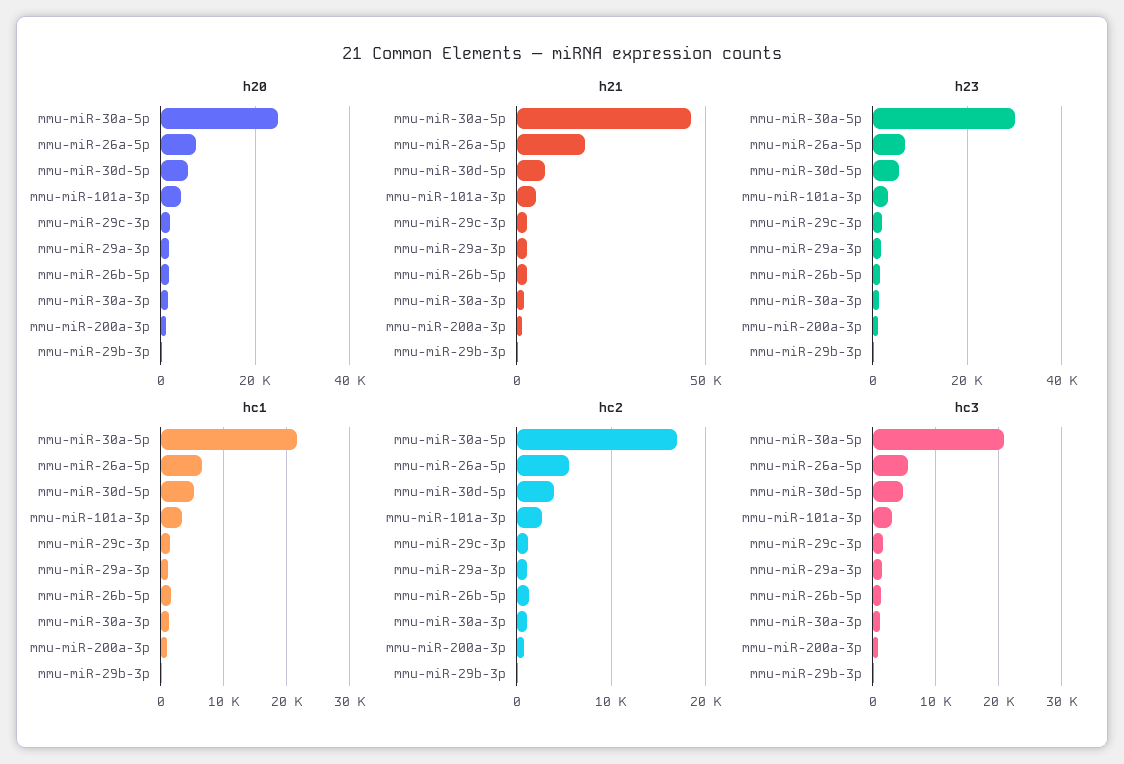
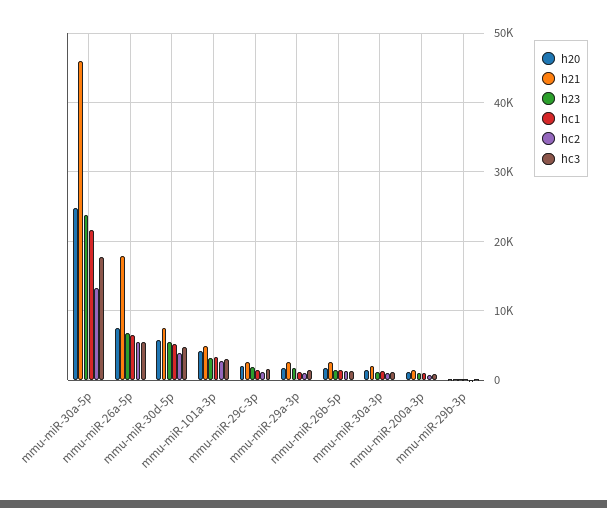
h23, mmu-miR-30a-5p: 30000 -> 24000
hc2, mmu-miR-30a-5p: 17000 -> 13000
hc3, mmu-miR-30a-5p: 21000 -> 18000

